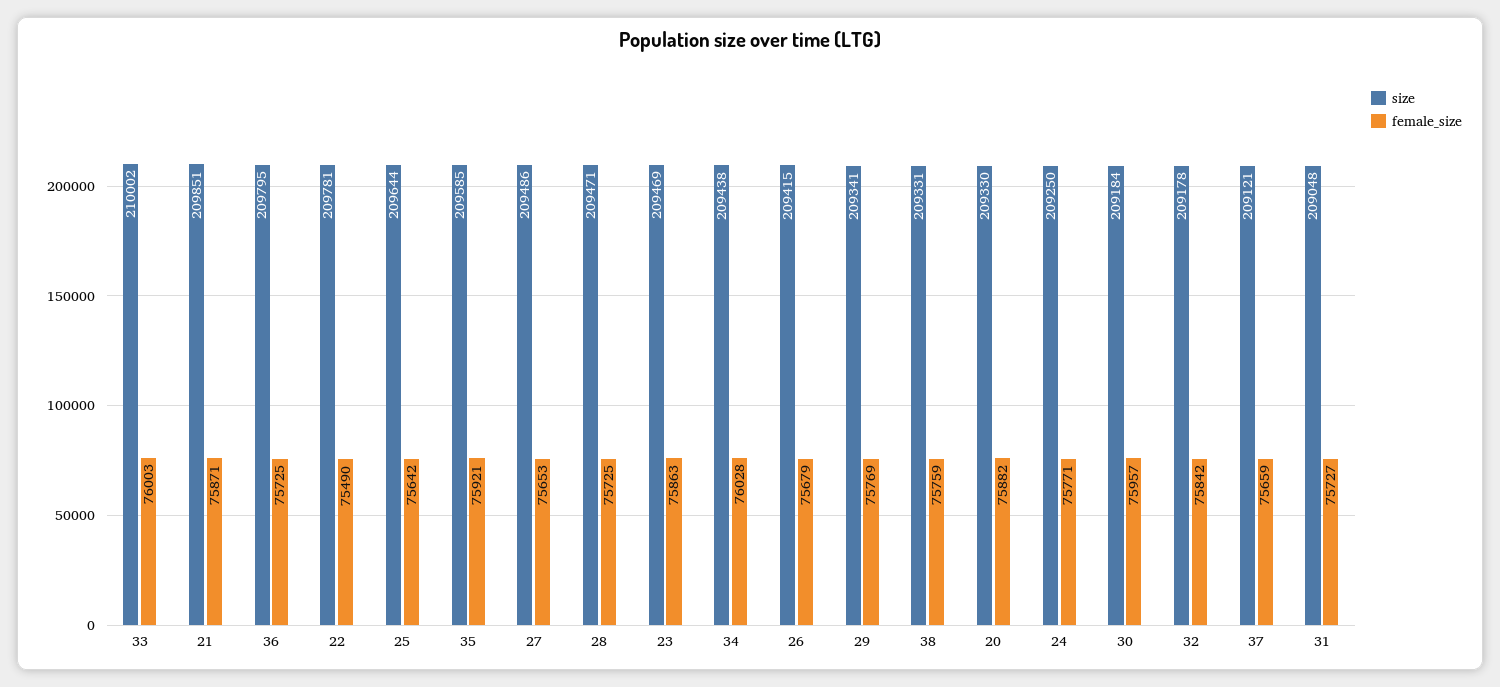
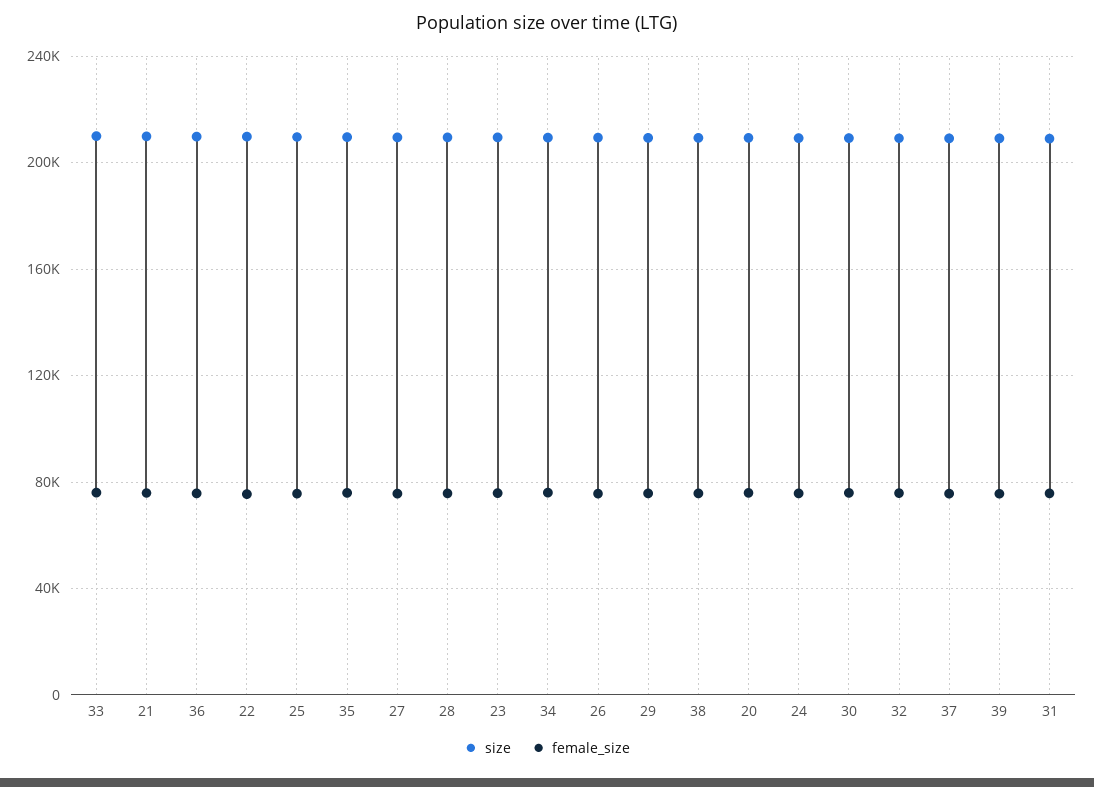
size, 39: none -> 210000
female_size, 39: none -> 75000

